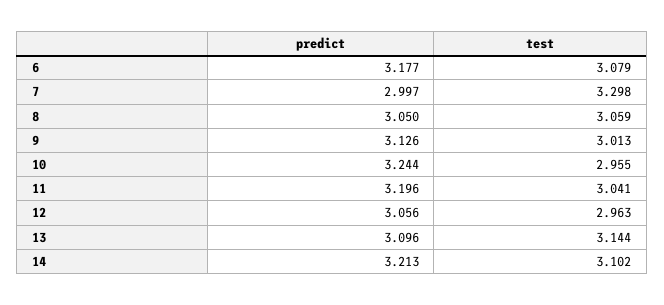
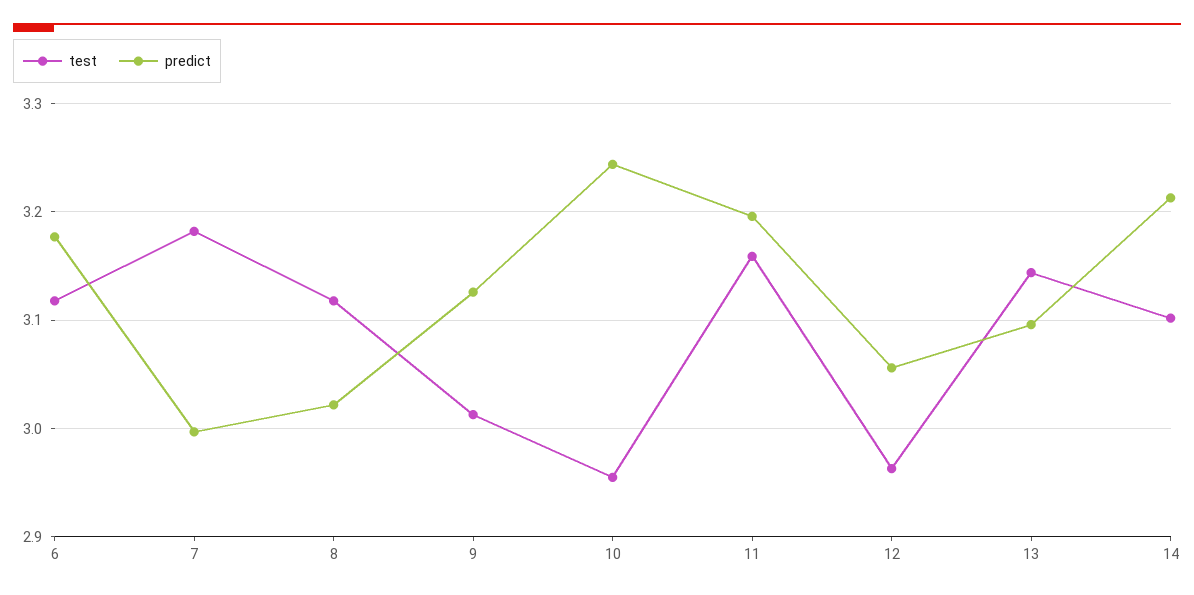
test, 6: 3.079 -> 3.12
test, 7: 3.298 -> 3.18
predict, 8: 3.05 -> 3.02
test, 8: 3.059 -> 3.12
test, 11: 3.041 -> 3.16

